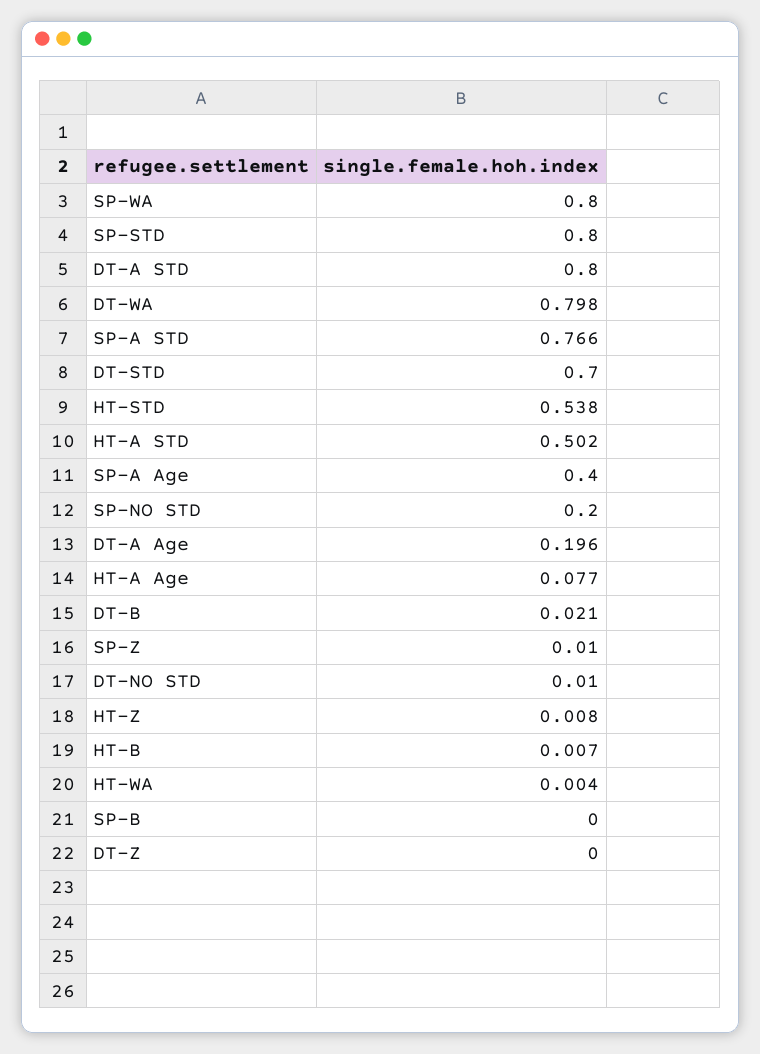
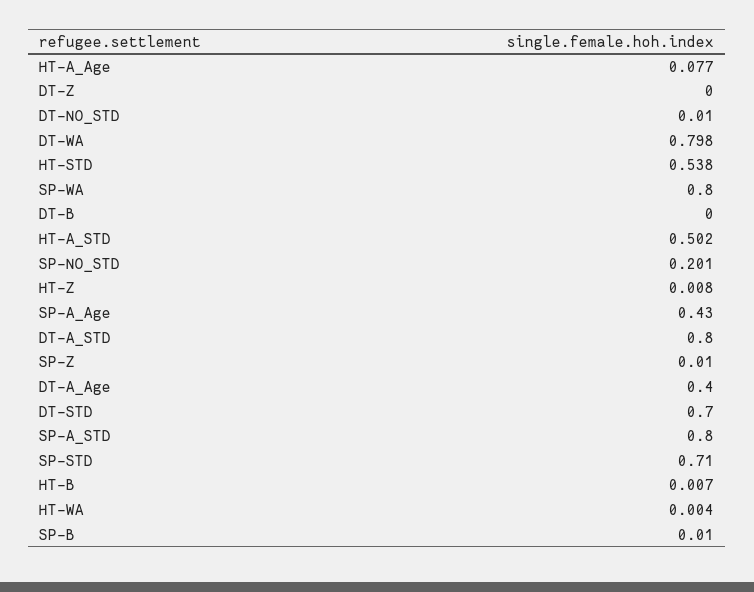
SP-STD: 0.8 -> 0.71
SP-A STD: 0.766 -> 0.8
SP-A Age: 0.4 -> 0.43
SP-NO STD: 0.2 -> 0.201
DT-A Age: 0.196 -> 0.4
DT-B: 0.021 -> 0
SP-B: 0 -> 0.01

